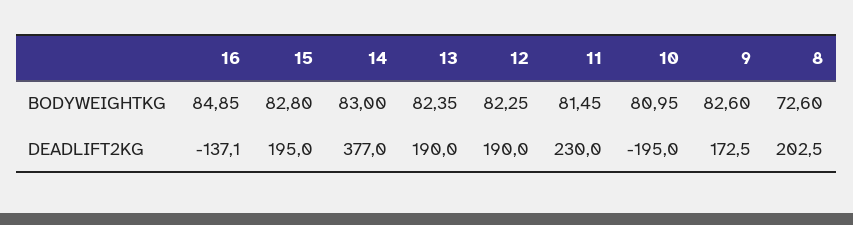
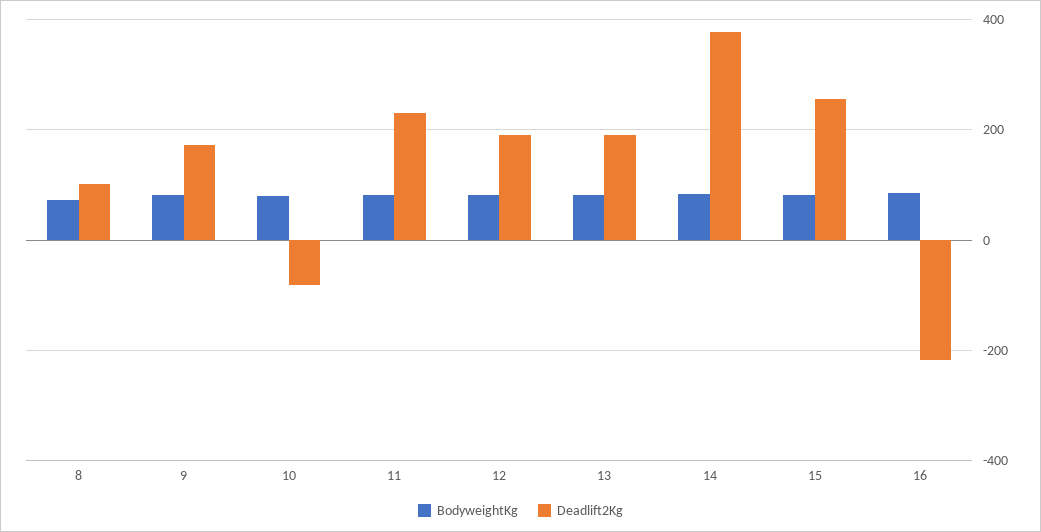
DEADLIFT2KG, 16: -137.1 -> -220
DEADLIFT2KG, 15: 195 -> 260
DEADLIFT2KG, 10: -195 -> -80
DEADLIFT2KG, 8: 202.5 -> 100

